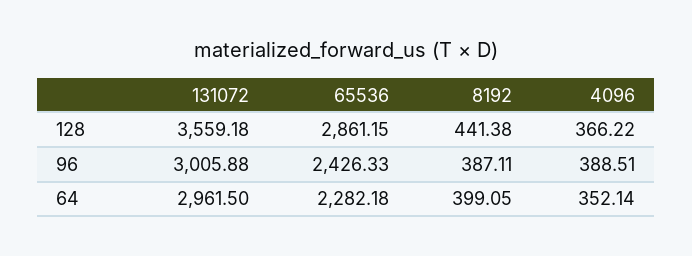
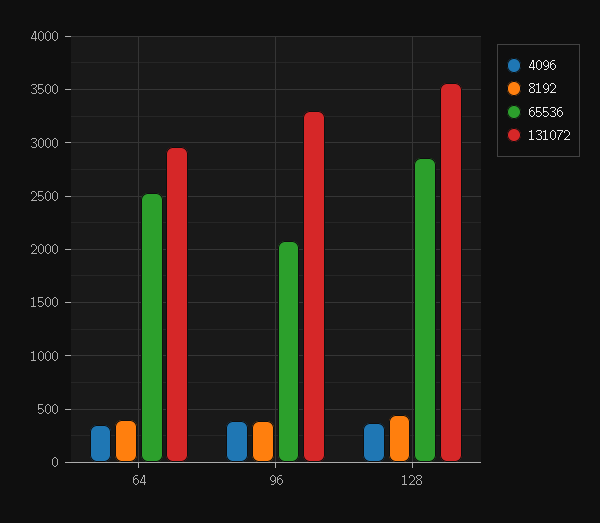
131072, 96: 3005.88 -> 3300
65536, 96: 2426.33 -> 2100
65536, 64: 2282.18 -> 2500

